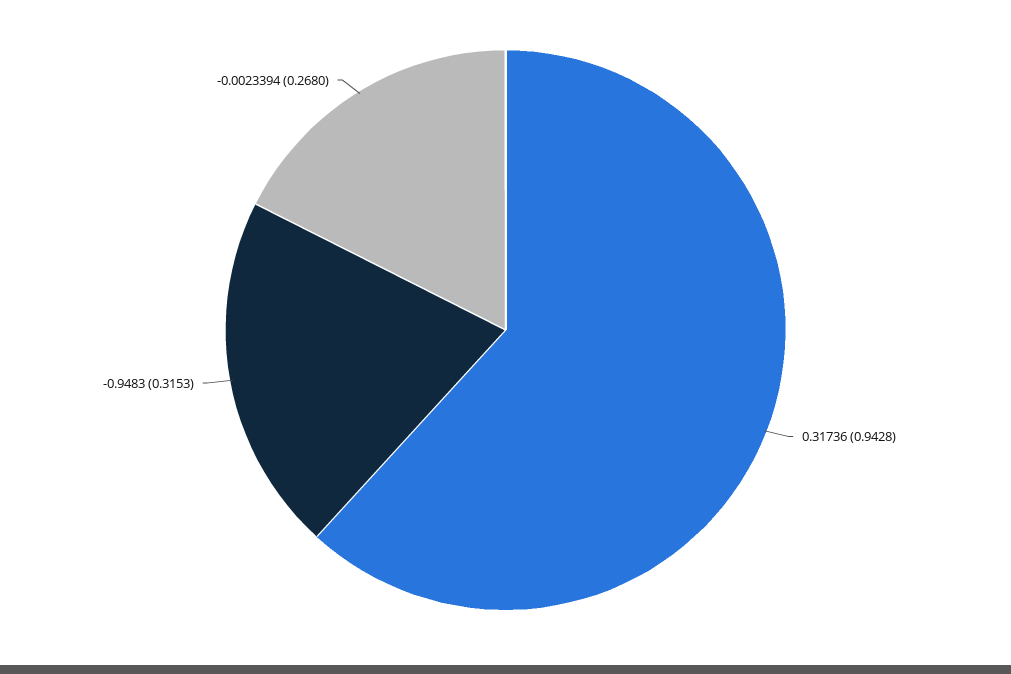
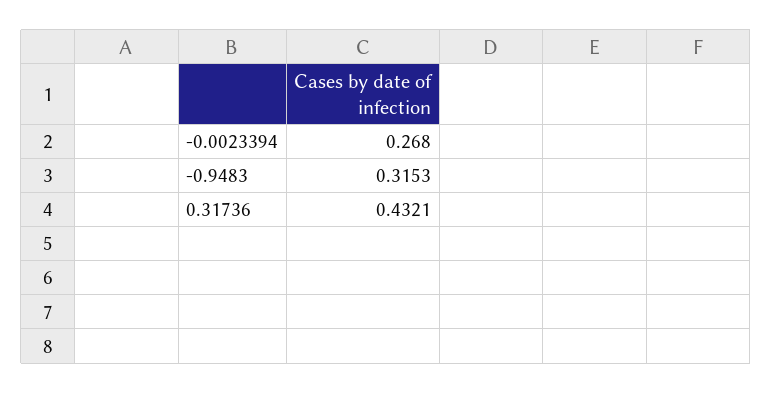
0.31736: 0.9428 -> 0.4321

